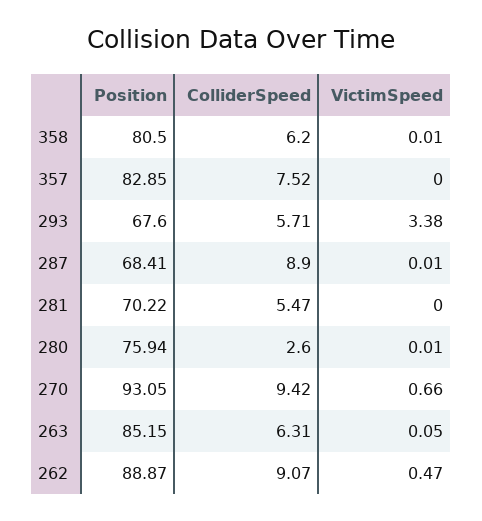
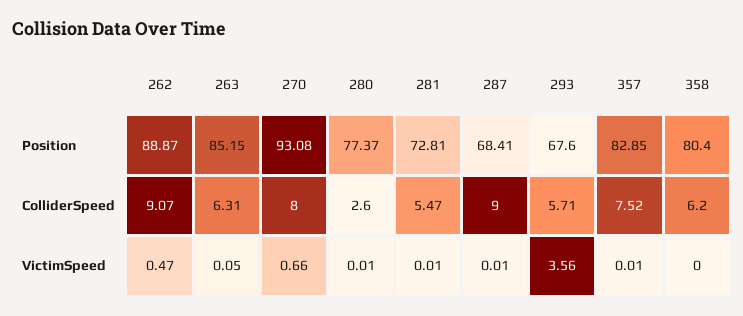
Position, 358: 80.5 -> 80.4
VictimSpeed, 358: 0.01 -> 0
VictimSpeed, 357: 0 -> 0.01
VictimSpeed, 293: 3.38 -> 3.56
ColliderSpeed, 287: 8.9 -> 9
Position, 281: 70.22 -> 72.81
VictimSpeed, 281: 0 -> 0.01
Position, 280: 75.94 -> 77.37
Position, 270: 93.05 -> 93.08
ColliderSpeed, 270: 9.42 -> 8

